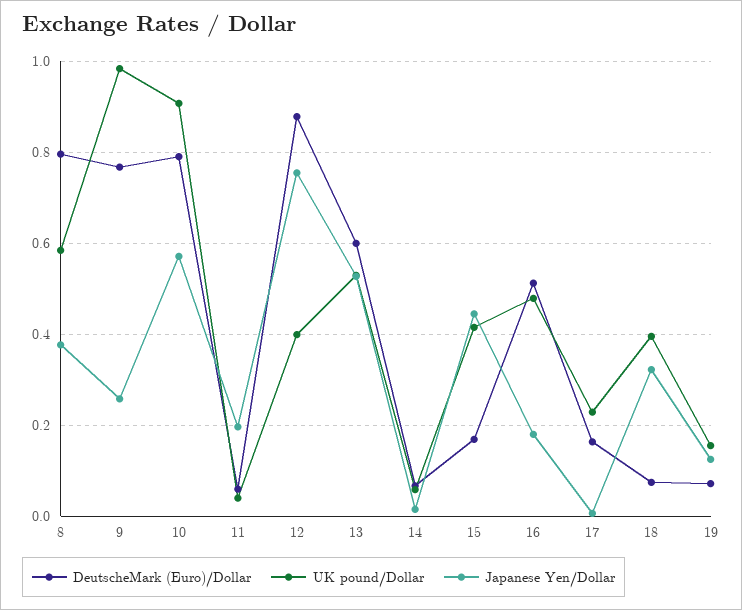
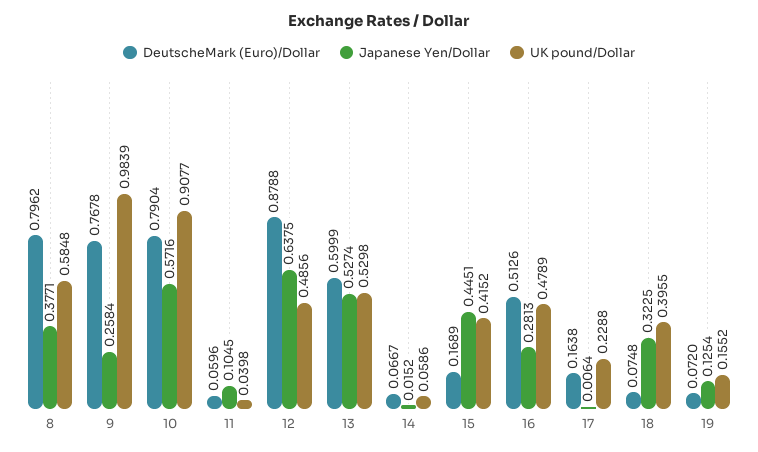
Japanese Yen/Dollar, 11: 0.2 -> 0.1045
UK pound/Dollar, 12: 0.4 -> 0.4856
Japanese Yen/Dollar, 12: 0.76 -> 0.6375
Japanese Yen/Dollar, 16: 0.18 -> 0.2813

